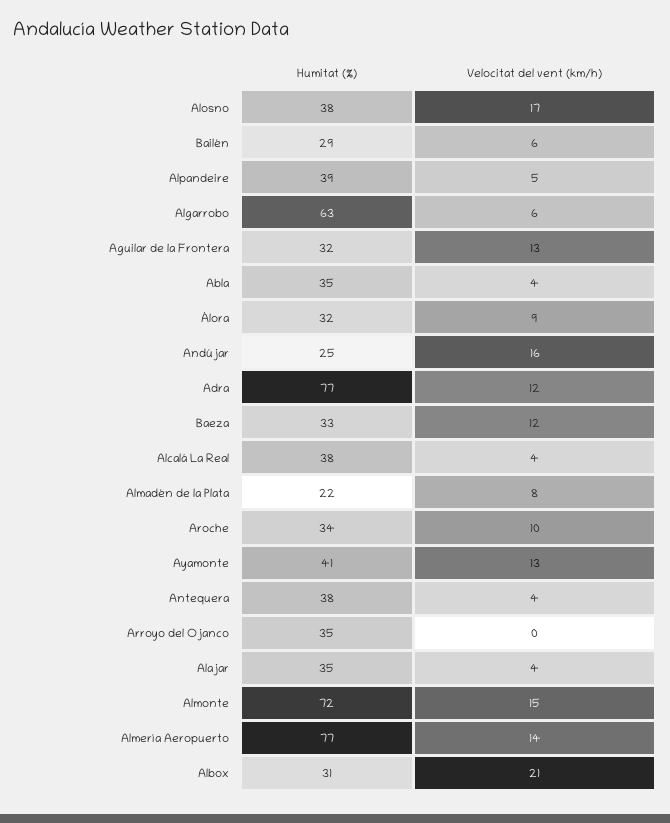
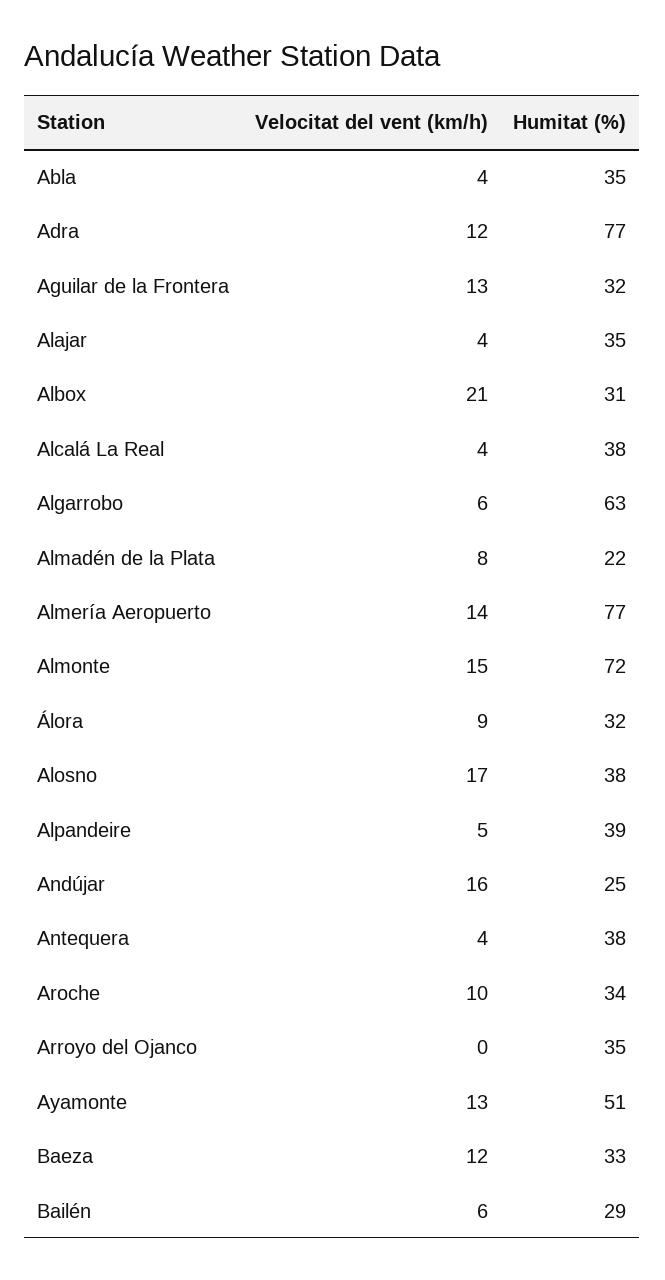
Humitat (%), Ayamonte: 41 -> 51

